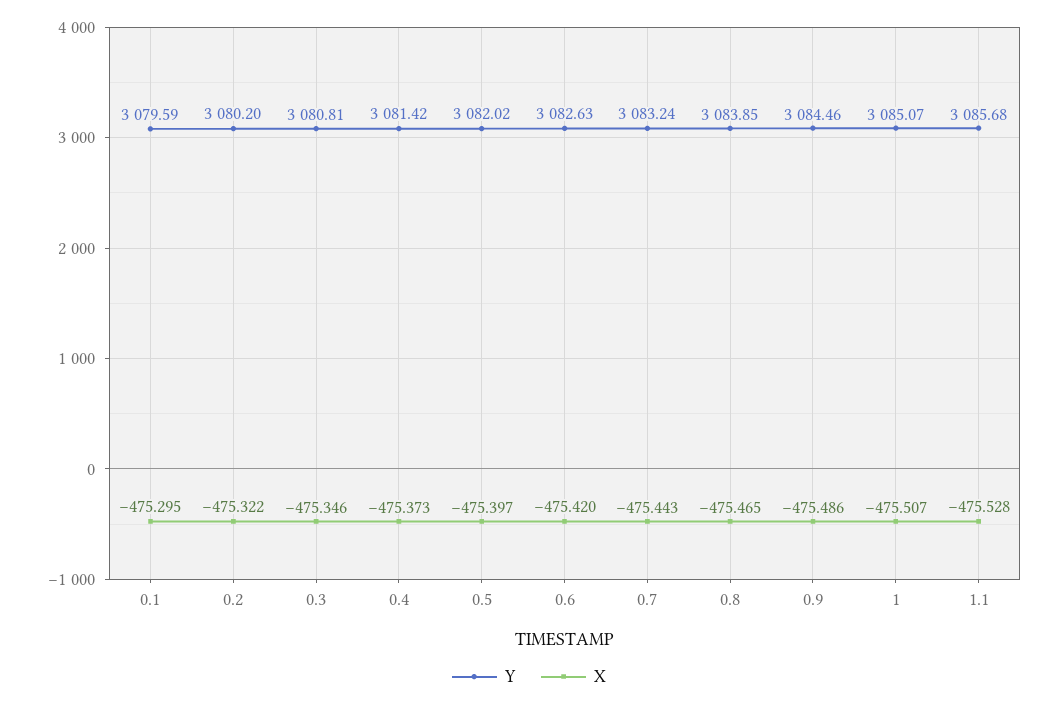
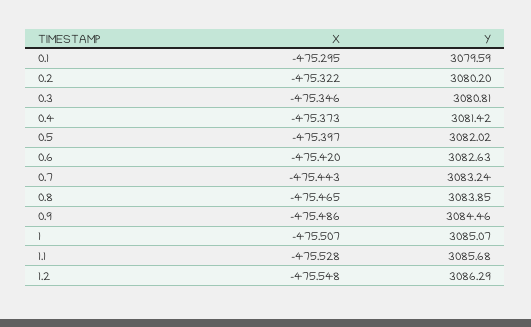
X, 1.2: none -> -475.548
Y, 1.2: none -> 3086.29

